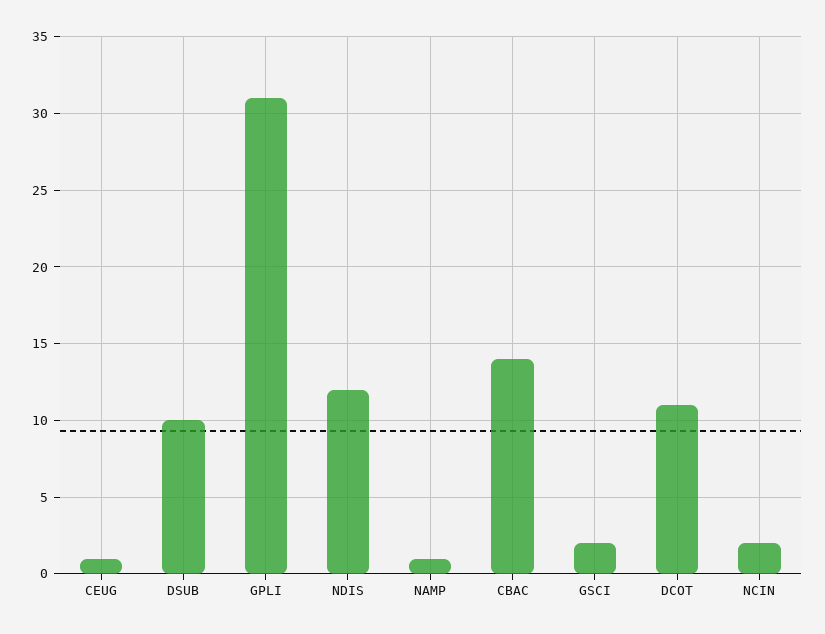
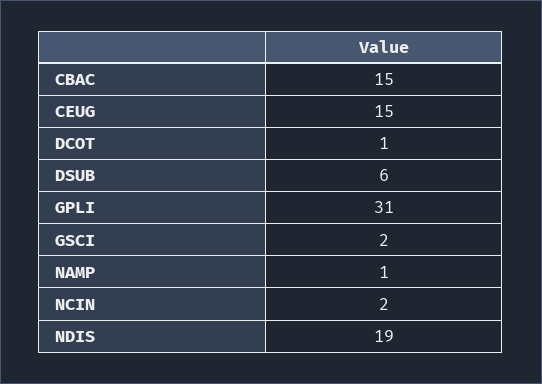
CEUG: 1 -> 15
DSUB: 10 -> 6
NDIS: 12 -> 19
CBAC: 14 -> 15
DCOT: 11 -> 1

